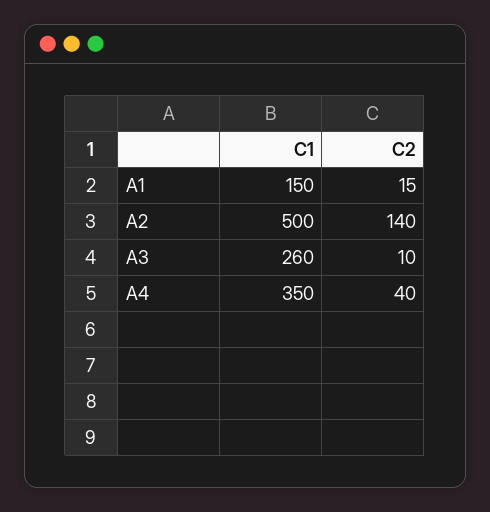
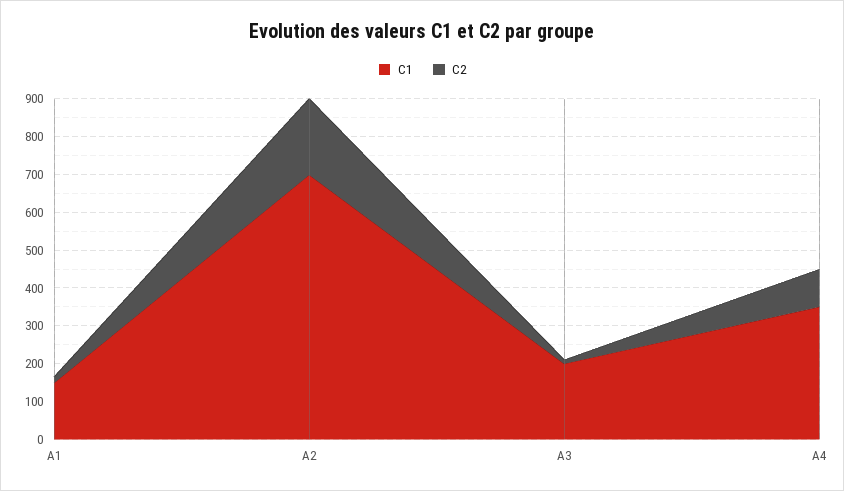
C1, A2: 500 -> 700
C2, A2: 140 -> 200
C1, A3: 260 -> 200
C2, A4: 40 -> 100

